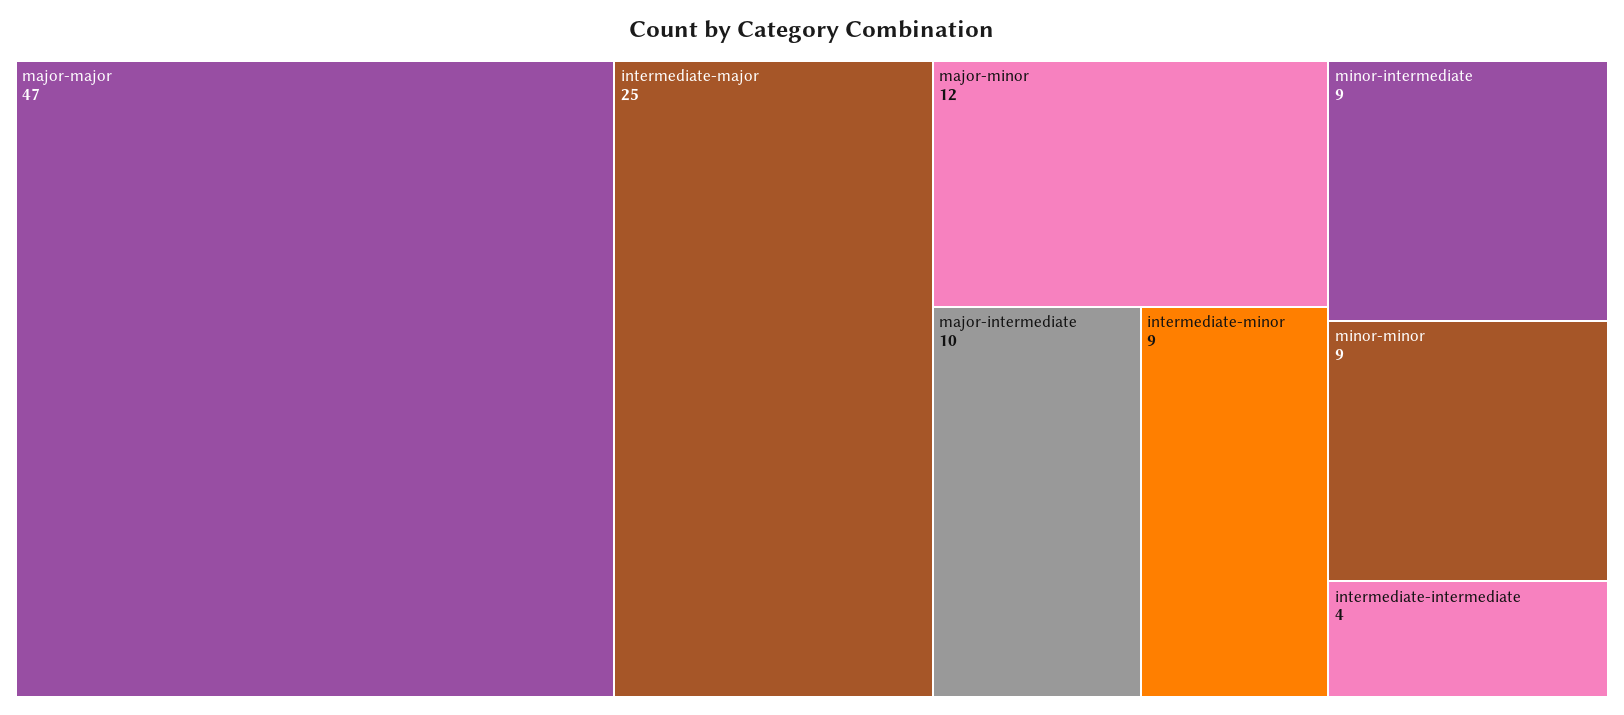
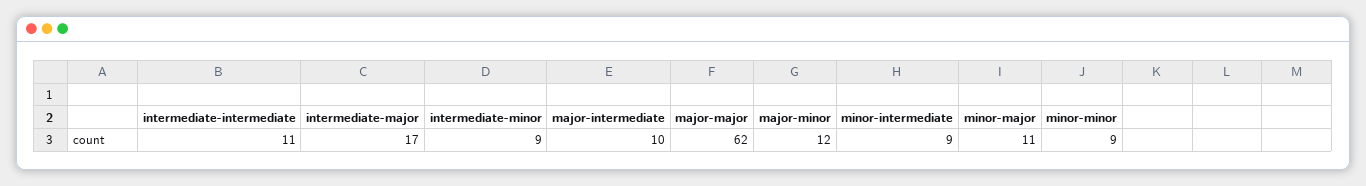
major-major: 47 -> 62
intermediate-major: 25 -> 17
intermediate-intermediate: 4 -> 11
minor-major: none -> 11

